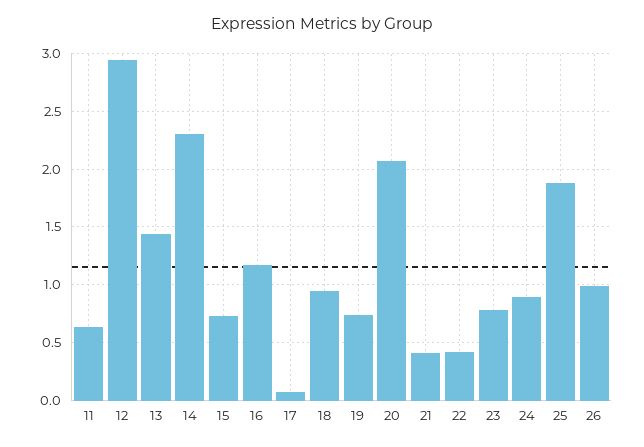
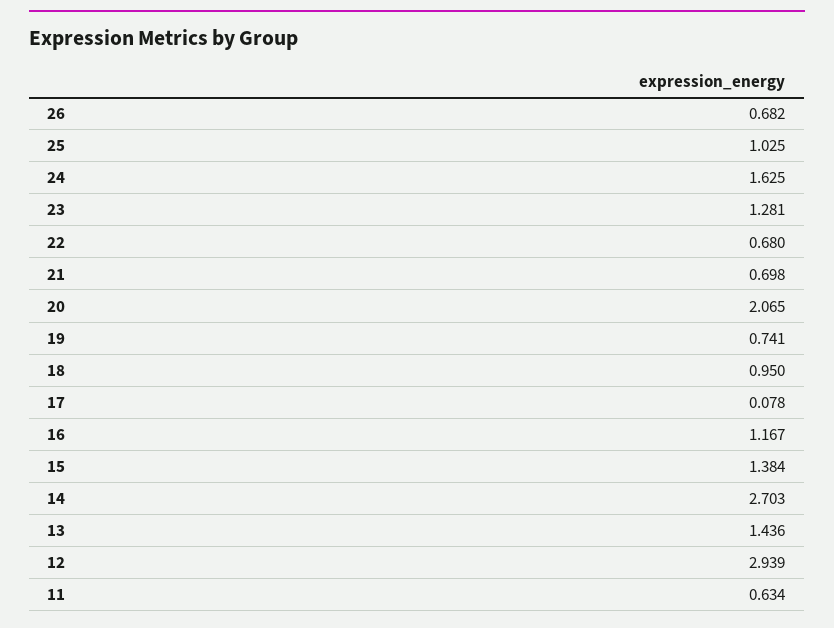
14: 2.3 -> 2.703
15: 0.7 -> 1.384
21: 0.4 -> 0.698
22: 0.4 -> 0.68
23: 0.8 -> 1.281
24: 0.9 -> 1.625
25: 1.9 -> 1.025
26: 1 -> 0.682

